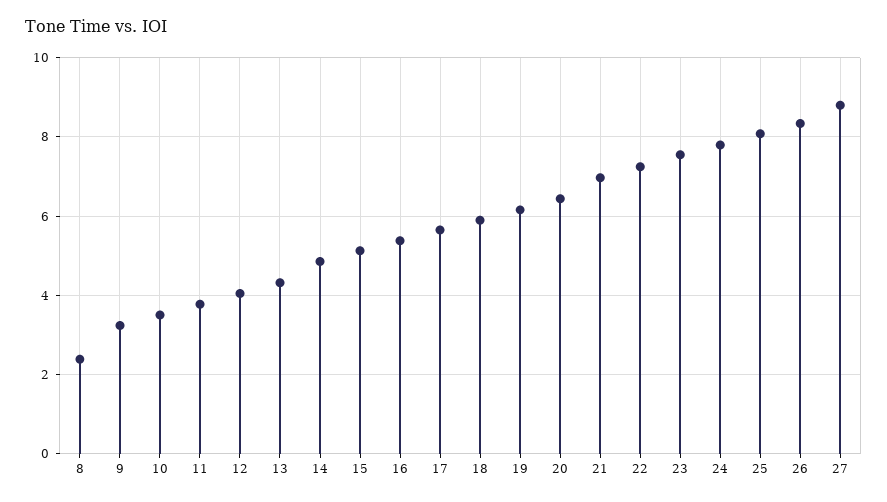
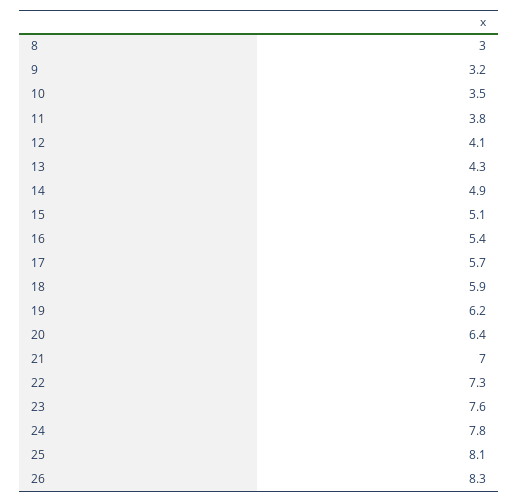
8: 2.4 -> 3
27: 8.8 -> none

